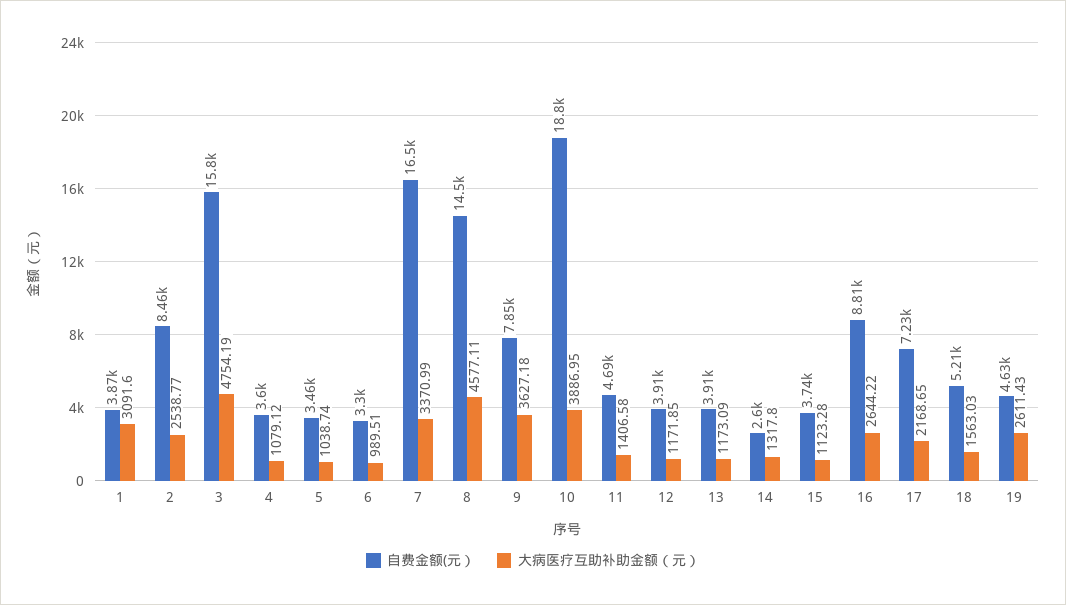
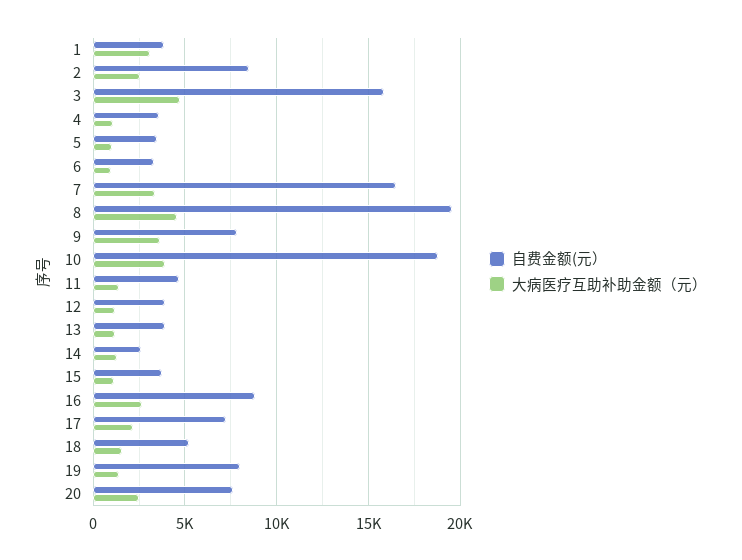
自费金额(元）, 8: 14500 -> 19500
自费金额(元）, 19: 4630 -> 8000
大病医疗互助补助金额（元）, 19: 2611.43 -> 1500
自费金额(元）, 20: none -> 7500
大病医疗互助补助金额（元）, 20: none -> 2500

